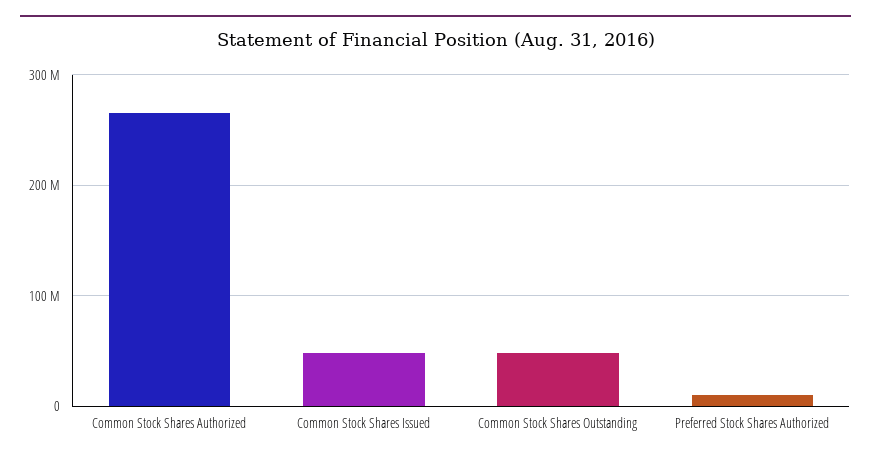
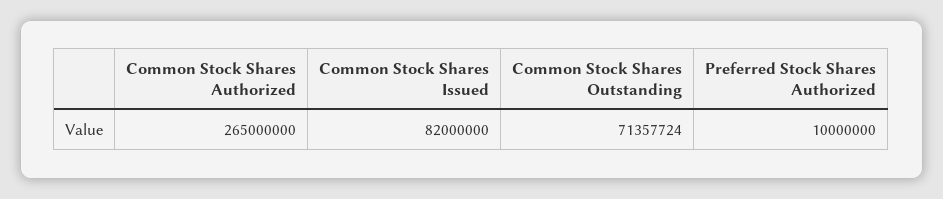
Common Stock Shares Issued: 50000000 -> 82000000
Common Stock Shares Outstanding: 50000000 -> 71357724

